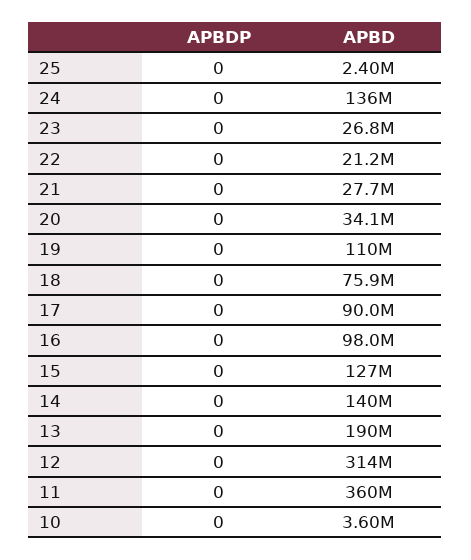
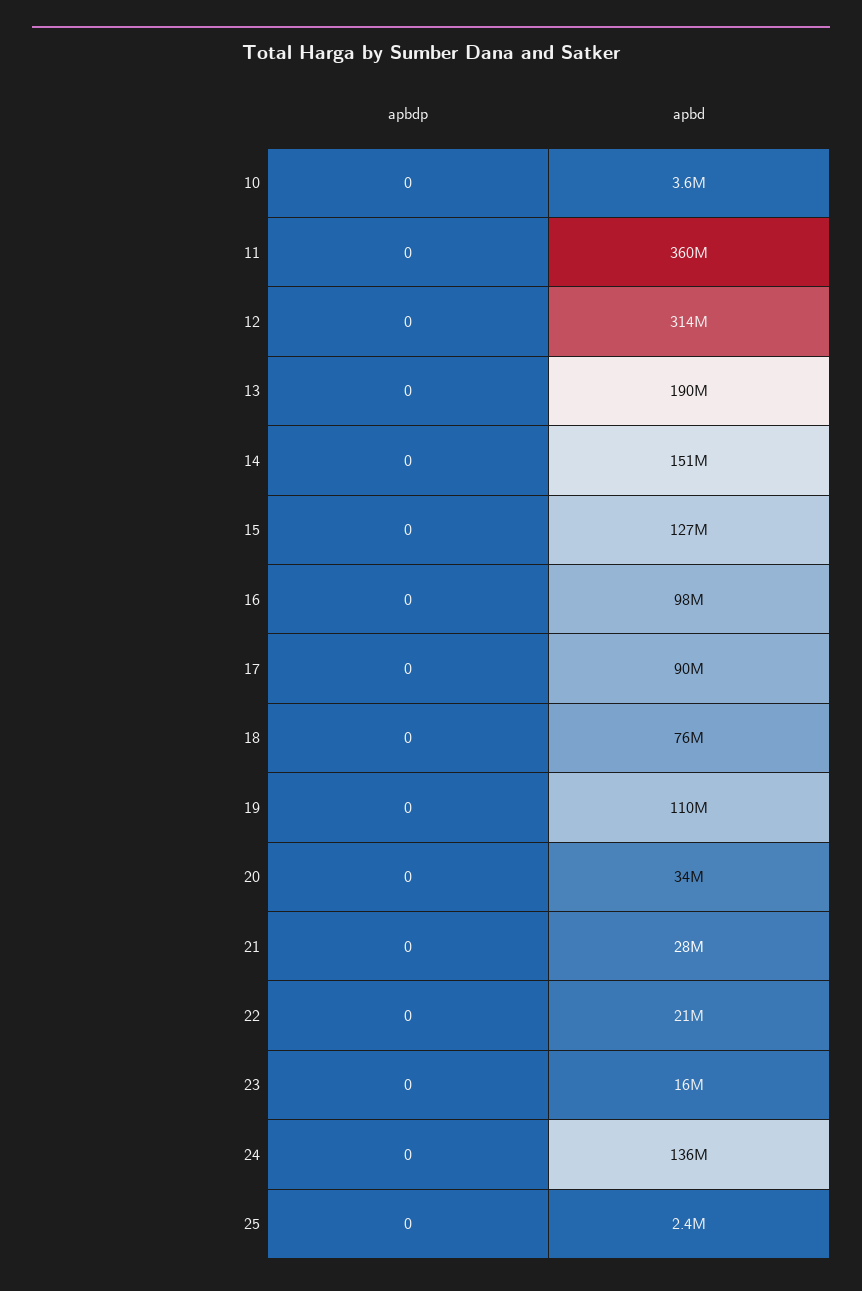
APBD, 23: 26800000 -> 16000000
APBD, 14: 140000000 -> 151000000

